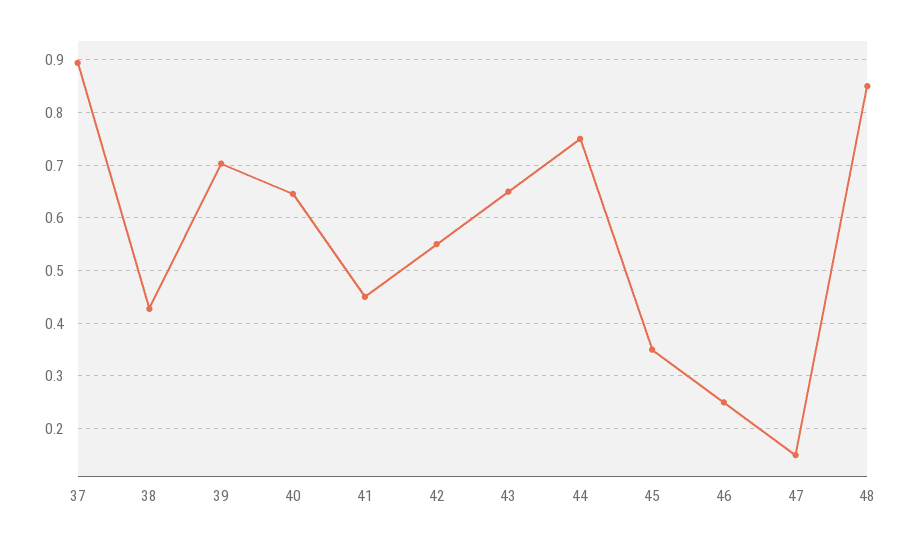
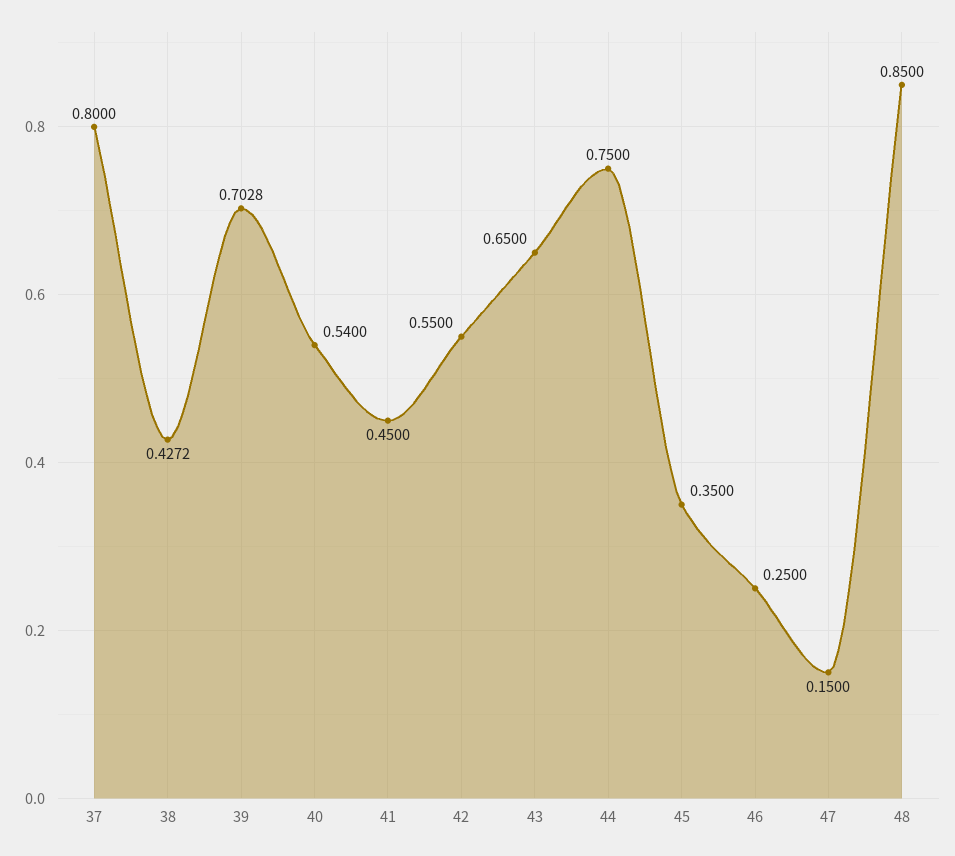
37: 0.9 -> 0.8
40: 0.64 -> 0.54

